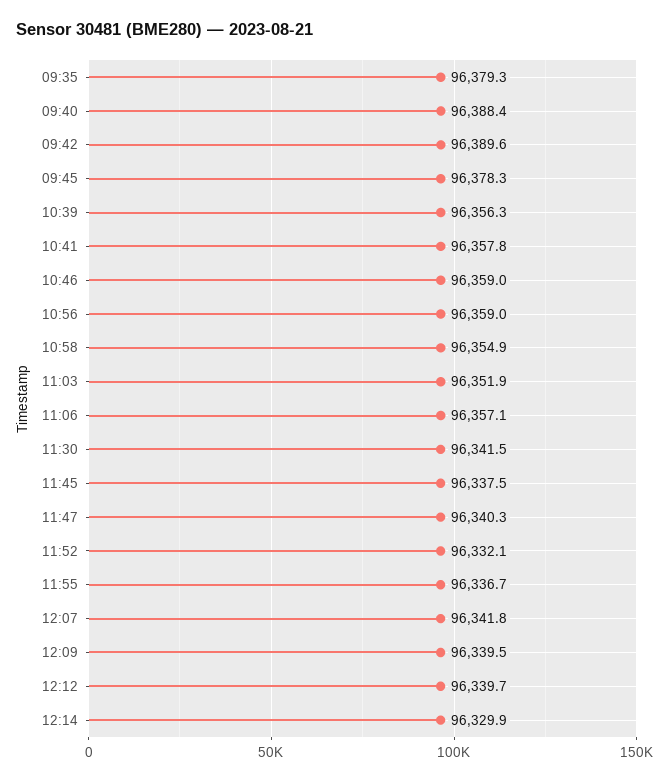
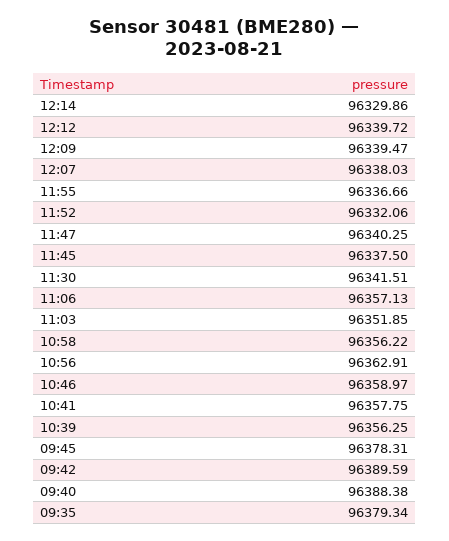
10:56: 96359 -> 96362.91
10:58: 96354.9 -> 96356.22
12:07: 96341.8 -> 96338.03

